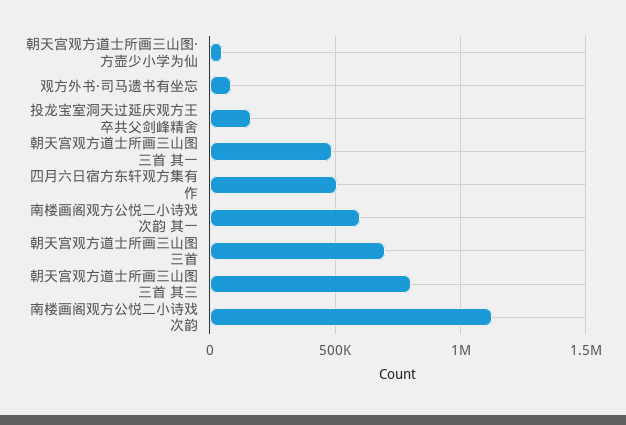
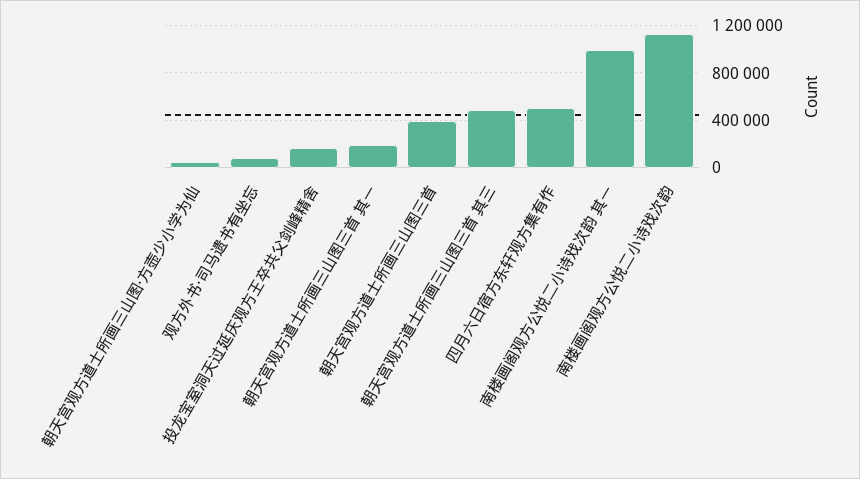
朝天宫观方道士所画三山图三首 其一: 500000 -> 200000
南楼画阁观方公悦二小诗戏次韵 其一: 600000 -> 1000000
朝天宫观方道士所画三山图三首: 700000 -> 400000
朝天宫观方道士所画三山图三首 其三: 800000 -> 500000

